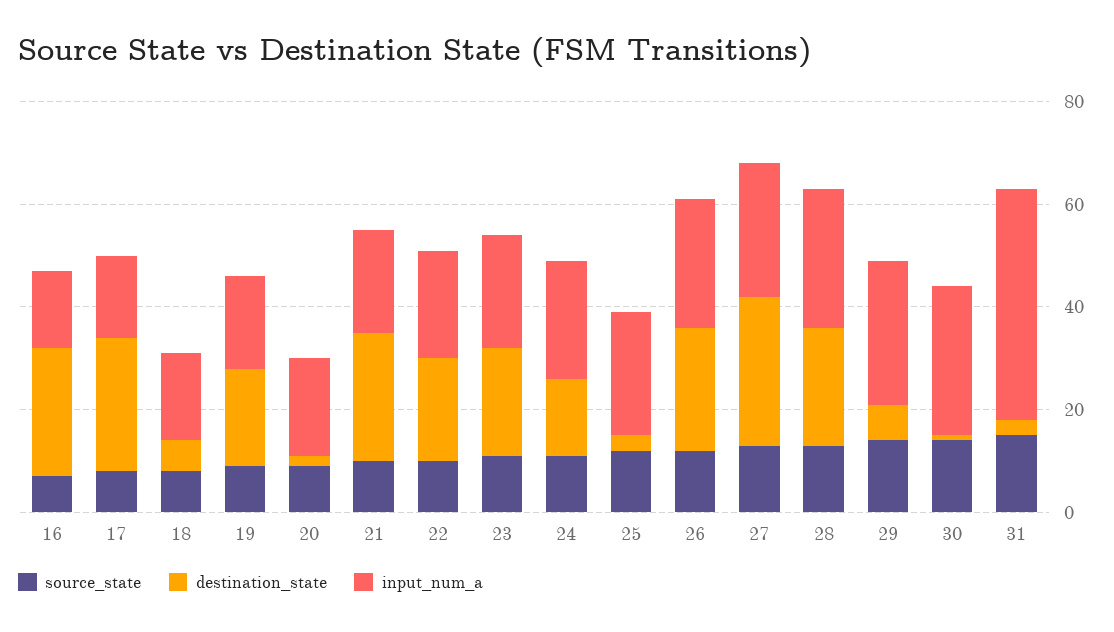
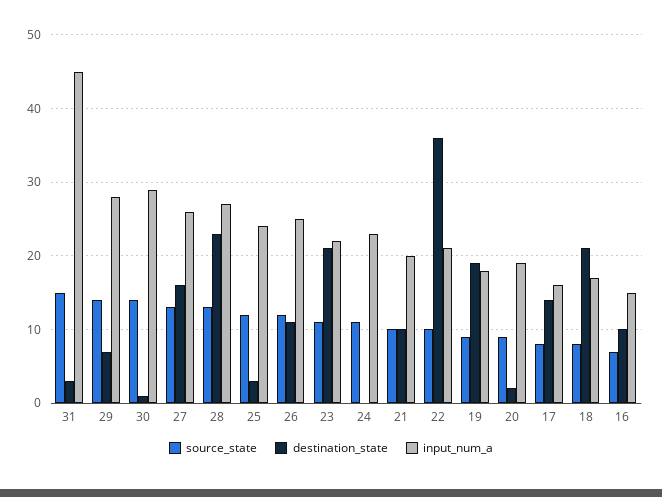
destination_state, 16: 25 -> 10
destination_state, 17: 25 -> 14
destination_state, 18: 5 -> 21
destination_state, 21: 25 -> 10
destination_state, 22: 20 -> 36
destination_state, 24: 15 -> 0
destination_state, 26: 25 -> 11
destination_state, 27: 30 -> 16

